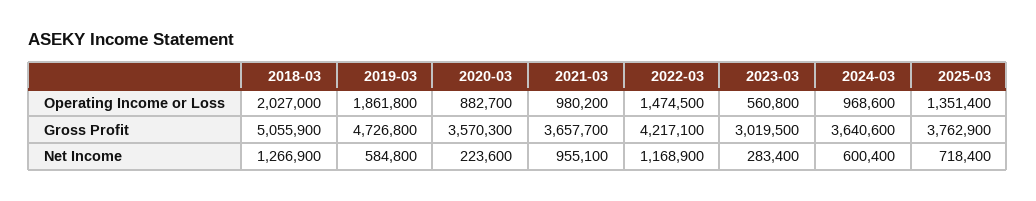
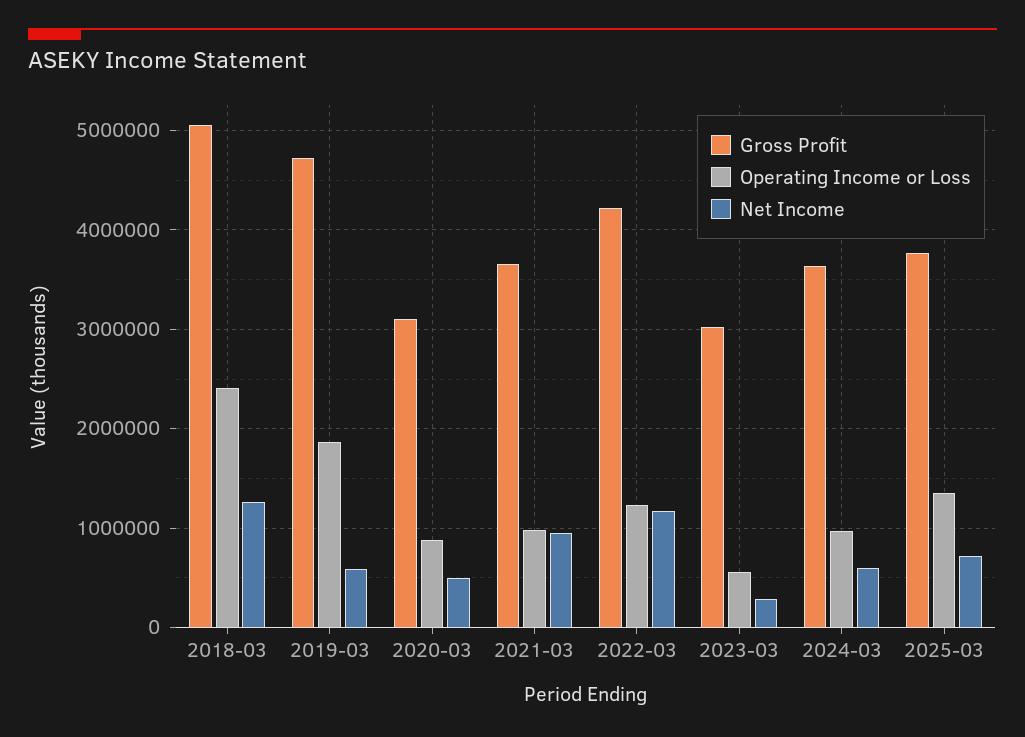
Operating Income or Loss, 2018-03: 2027000 -> 2400000
Operating Income or Loss, 2022-03: 1474500 -> 1200000
Gross Profit, 2020-03: 3570300 -> 3100000
Net Income, 2020-03: 223600 -> 500000

